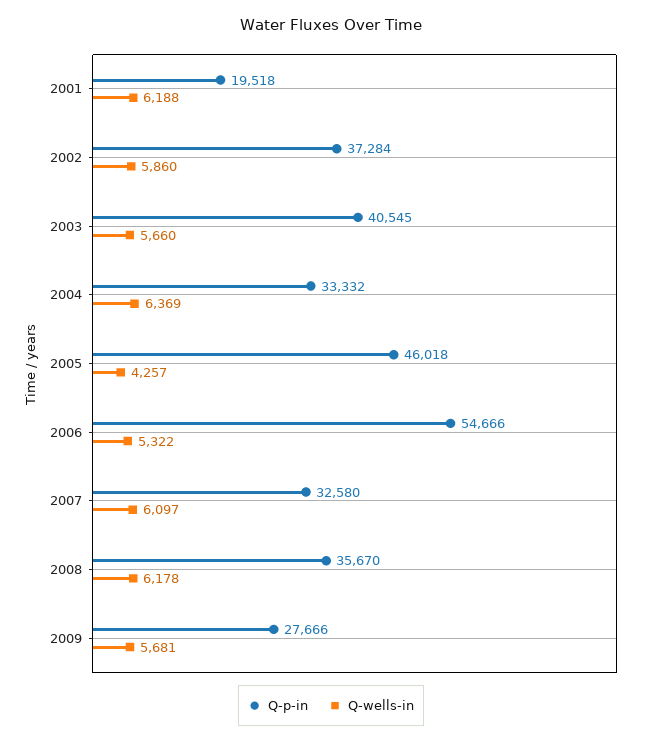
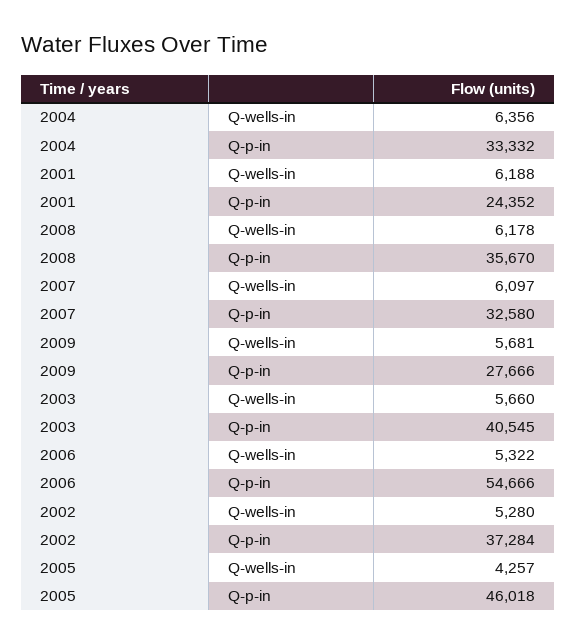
Q-p-in, 2001: 19518 -> 24352
Q-wells-in, 2002: 5860 -> 5280
Q-wells-in, 2004: 6369 -> 6356

